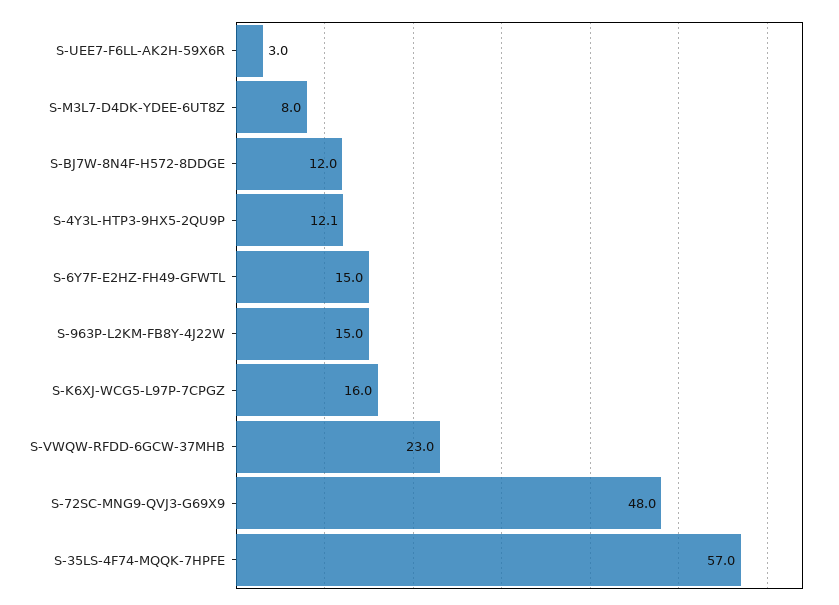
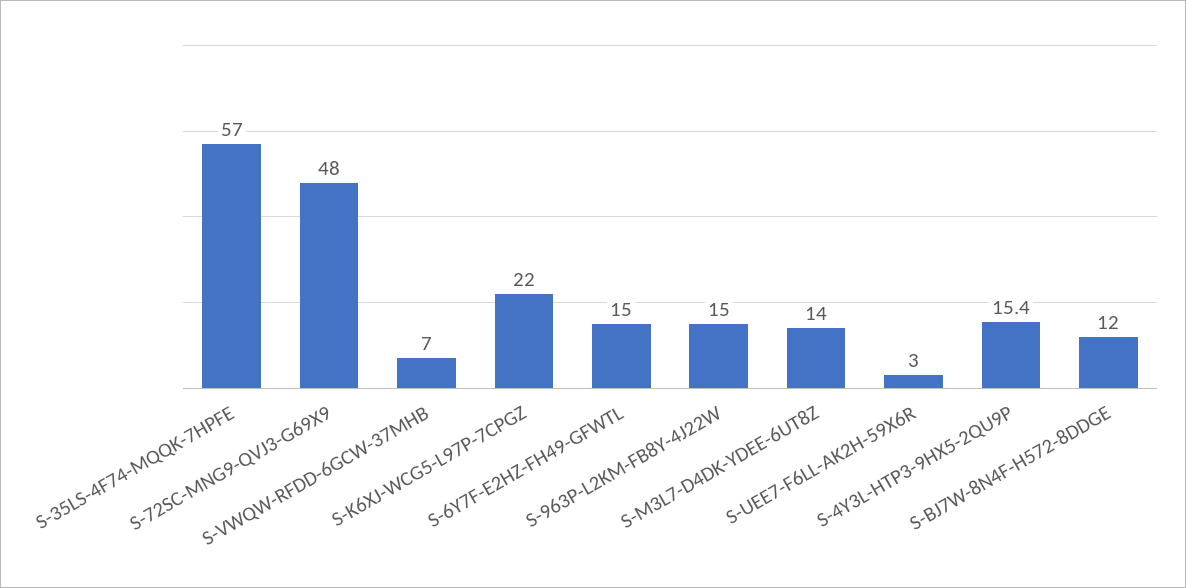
S-M3L7-D4DK-YDEE-6UT8Z: 8 -> 14
S-4Y3L-HTP3-9HX5-2QU9P: 12.1 -> 15.4
S-K6XJ-WCG5-L97P-7CPGZ: 16 -> 22
S-VWQW-RFDD-6GCW-37MHB: 23 -> 7

